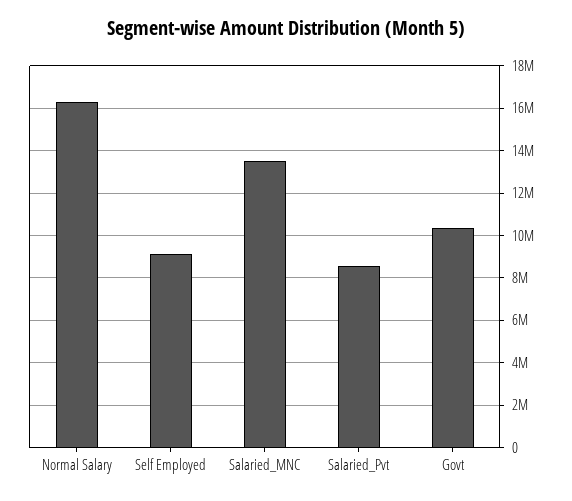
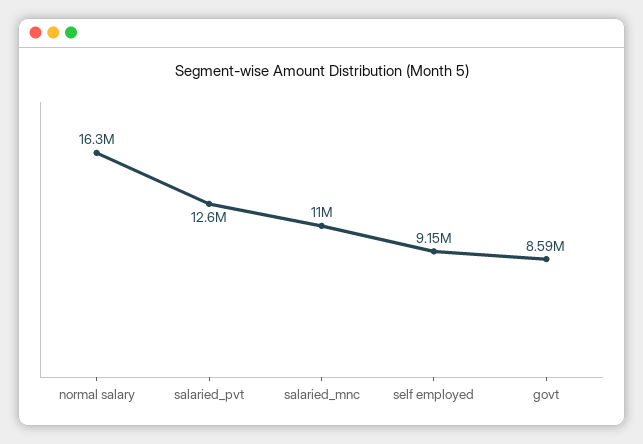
Salaried_MNC: 13500000 -> 11000000
Salaried_Pvt: 8500000 -> 12600000
Govt: 10500000 -> 8590000

